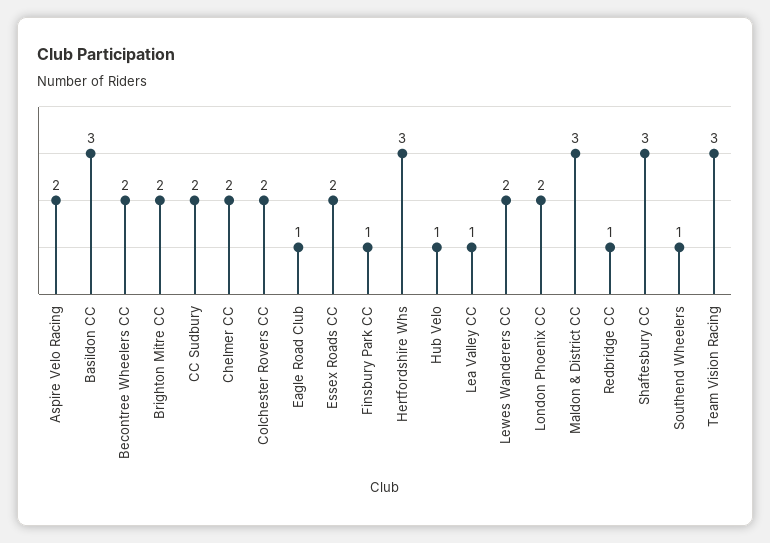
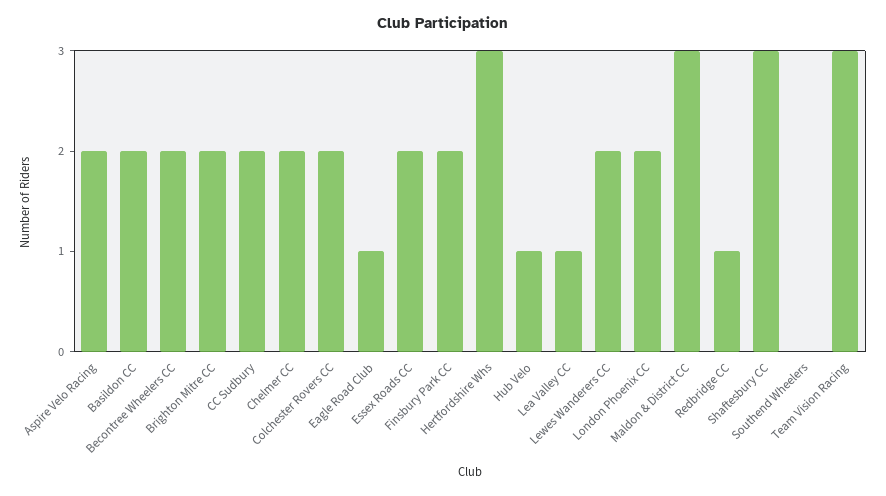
Basildon CC: 3 -> 2
Finsbury Park CC: 1 -> 2
Southend Wheelers: 1 -> 0

